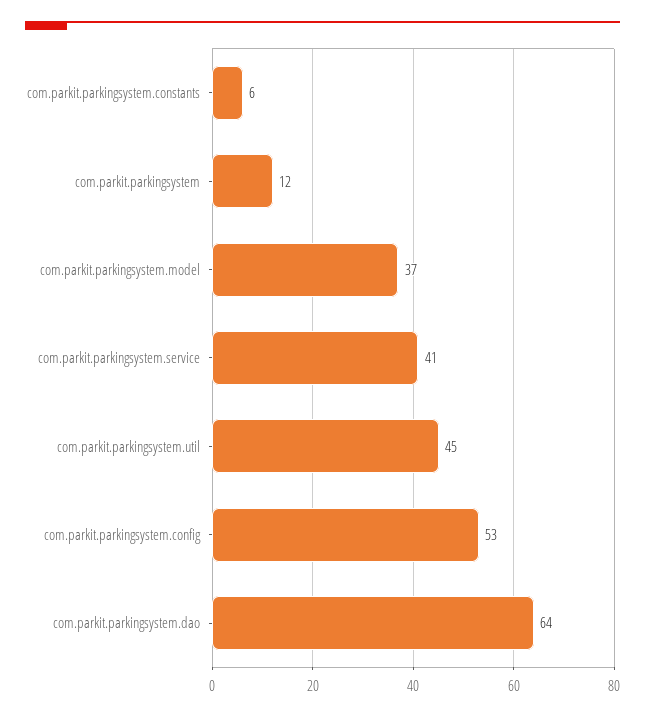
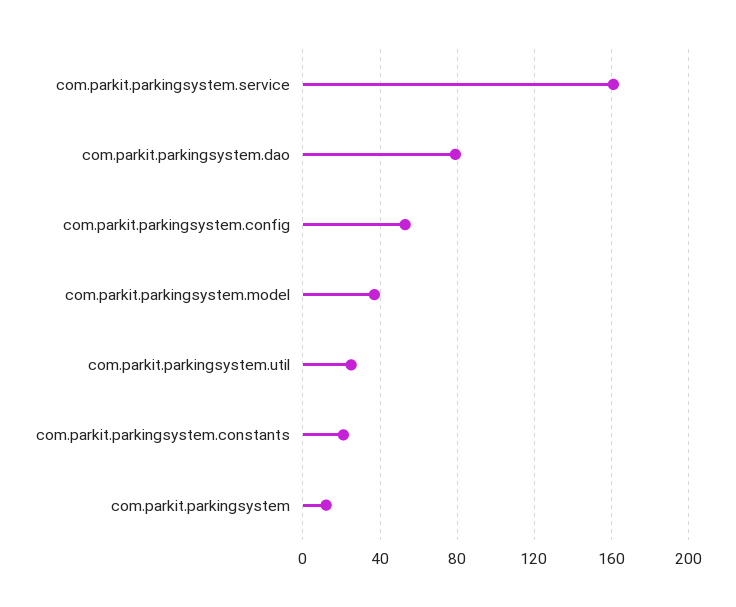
com.parkit.parkingsystem.constants: 6 -> 20
com.parkit.parkingsystem.service: 41 -> 160
com.parkit.parkingsystem.util: 45 -> 25
com.parkit.parkingsystem.dao: 64 -> 80

